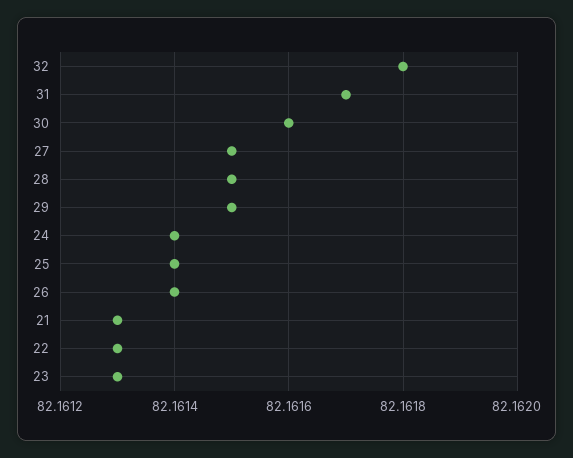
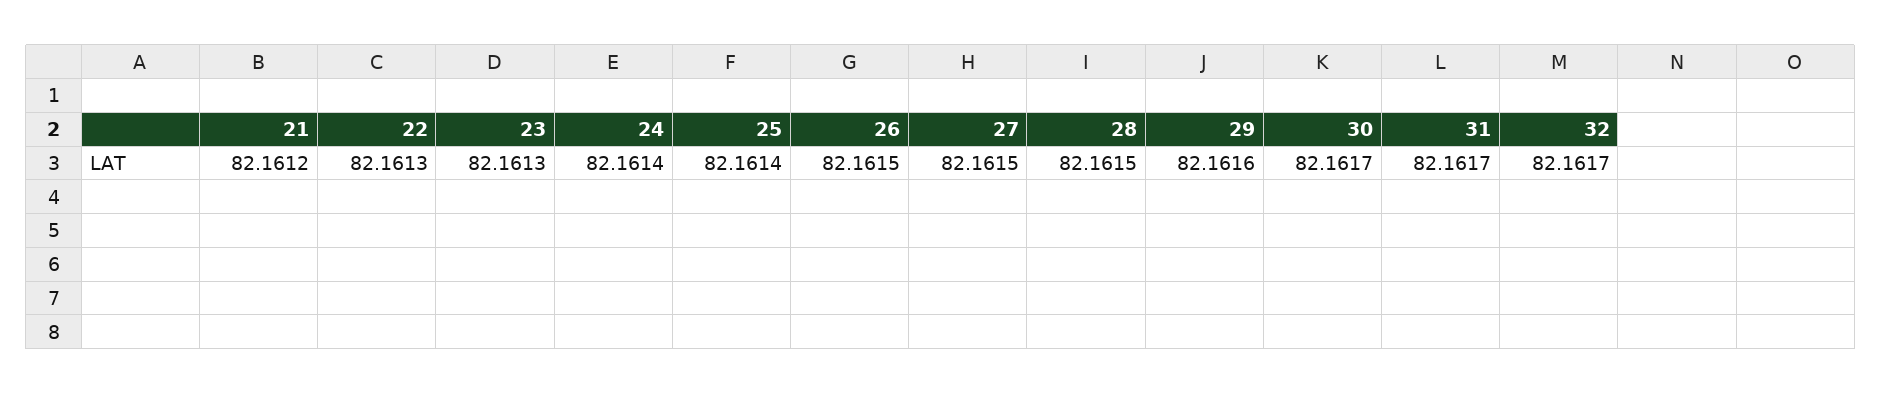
32: 82.1618 -> 82.1617
30: 82.1616 -> 82.1617
29: 82.1615 -> 82.1616
26: 82.1614 -> 82.1615
21: 82.1613 -> 82.1612

